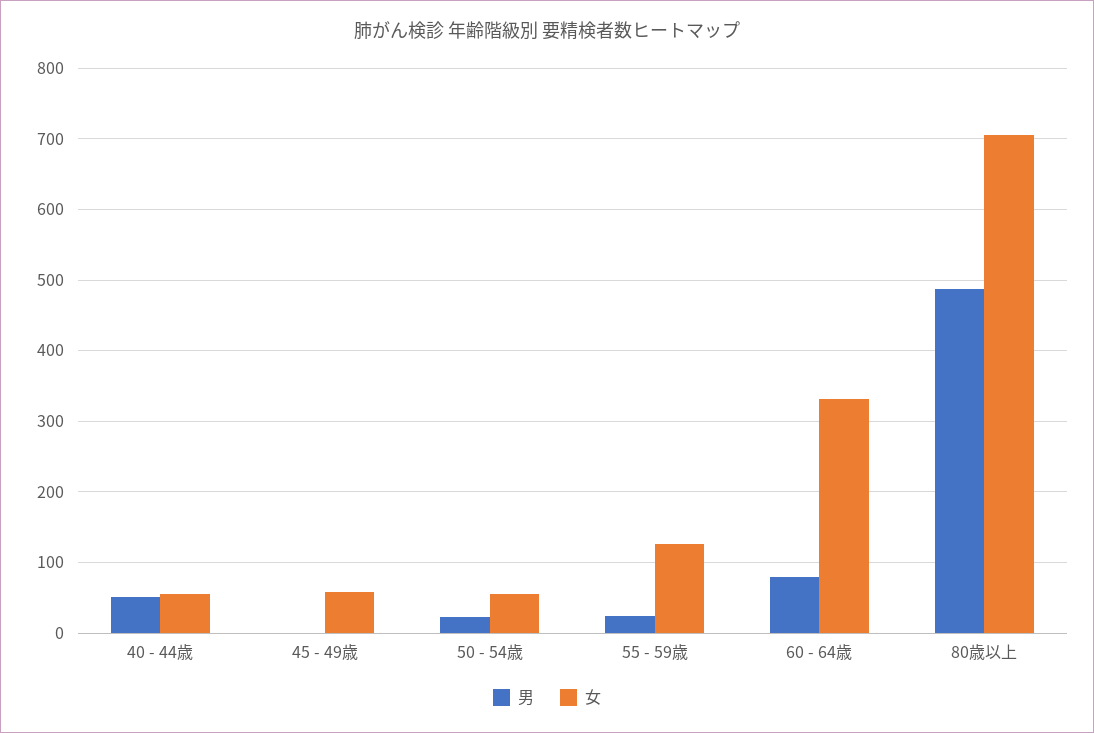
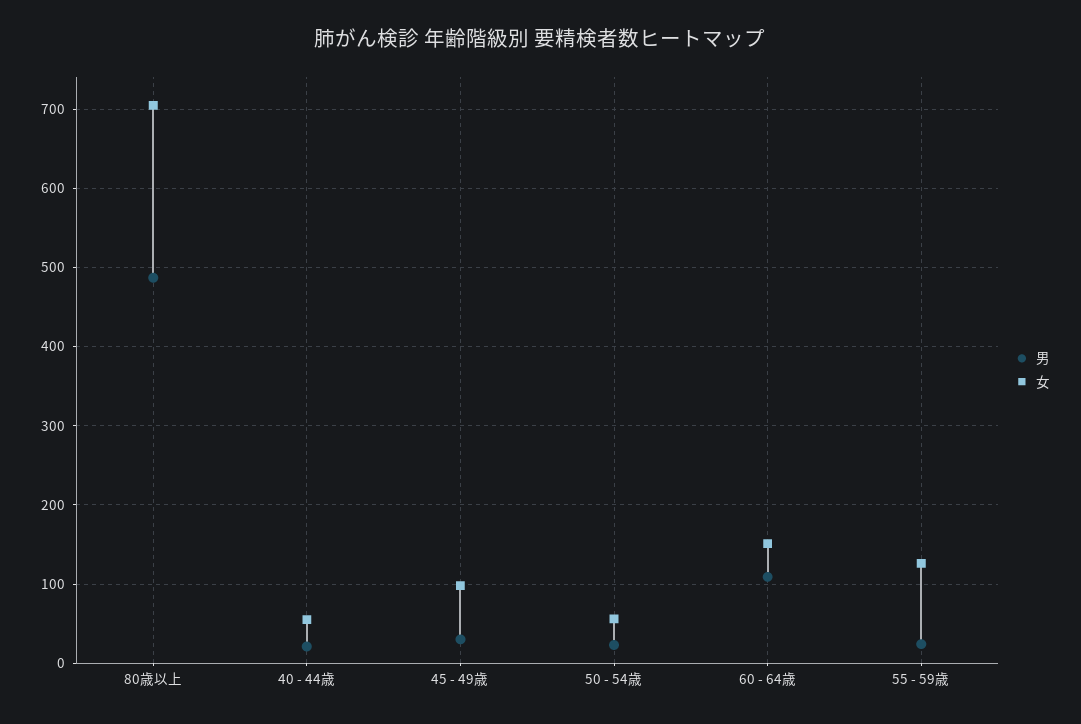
男, 40 - 44歳: 50 -> 20
男, 45 - 49歳: 0 -> 30
女, 45 - 49歳: 60 -> 100
男, 60 - 64歳: 80 -> 110
女, 60 - 64歳: 330 -> 150

